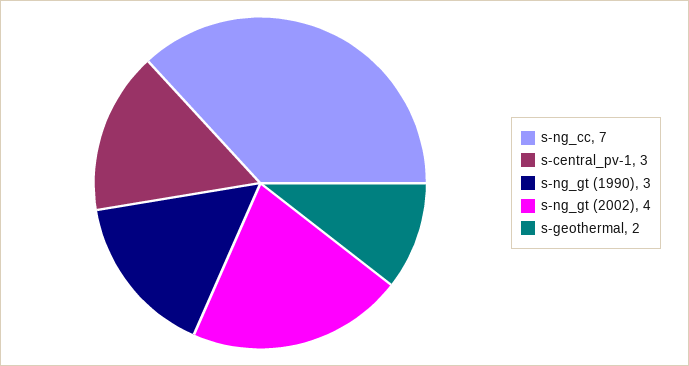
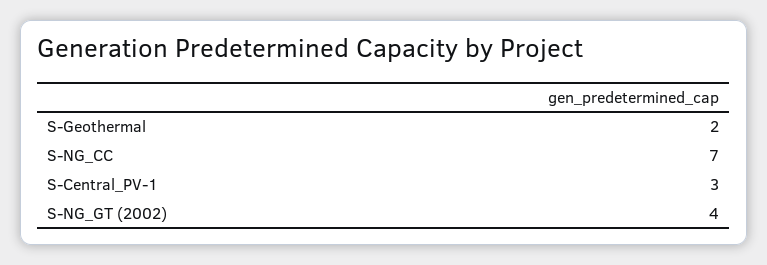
s-ng_gt (1990): 3 -> none

